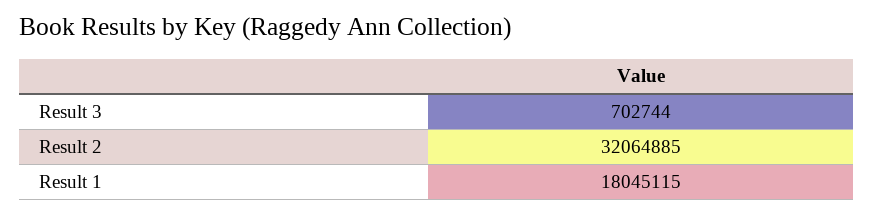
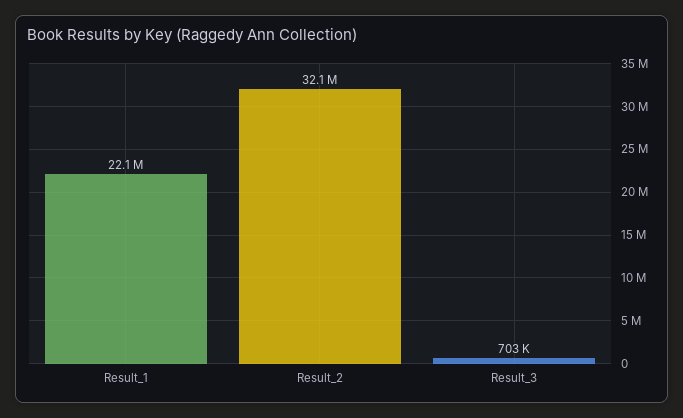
Result 1: 18045115 -> 22100000

